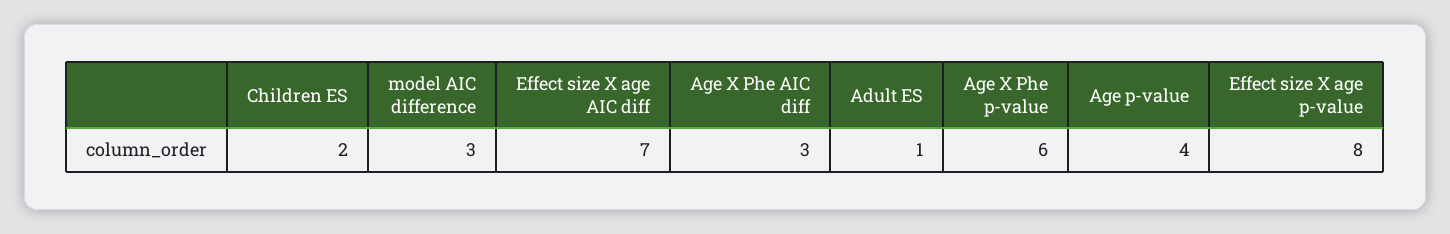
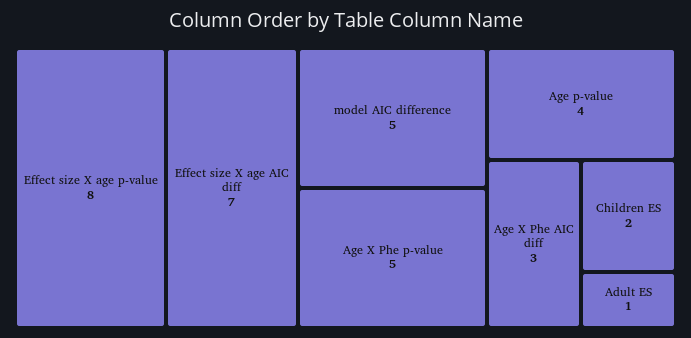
model AIC difference: 3 -> 5
Age X Phe p-value: 6 -> 5

